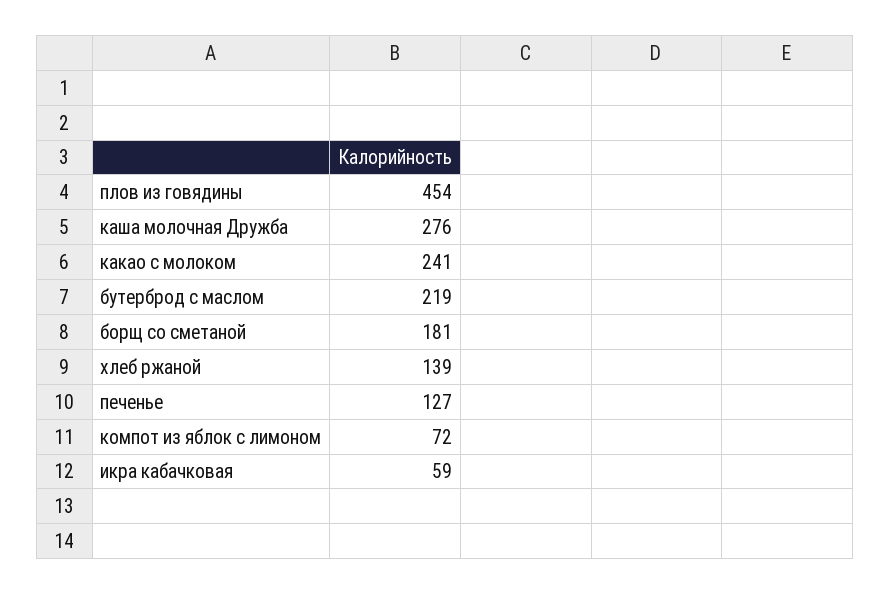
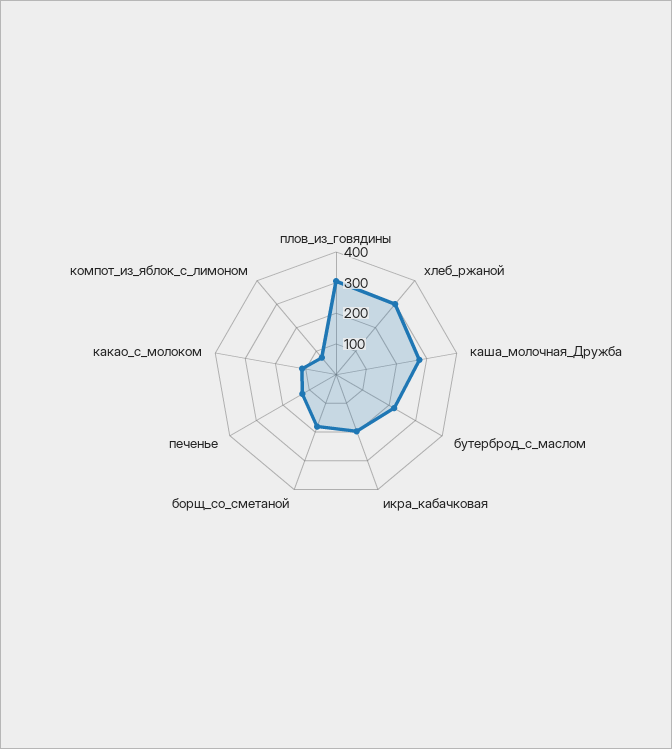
плов из говядины: 454 -> 300
какао с молоком: 241 -> 100
хлеб ржаной: 139 -> 300
икра кабачковая: 59 -> 200

